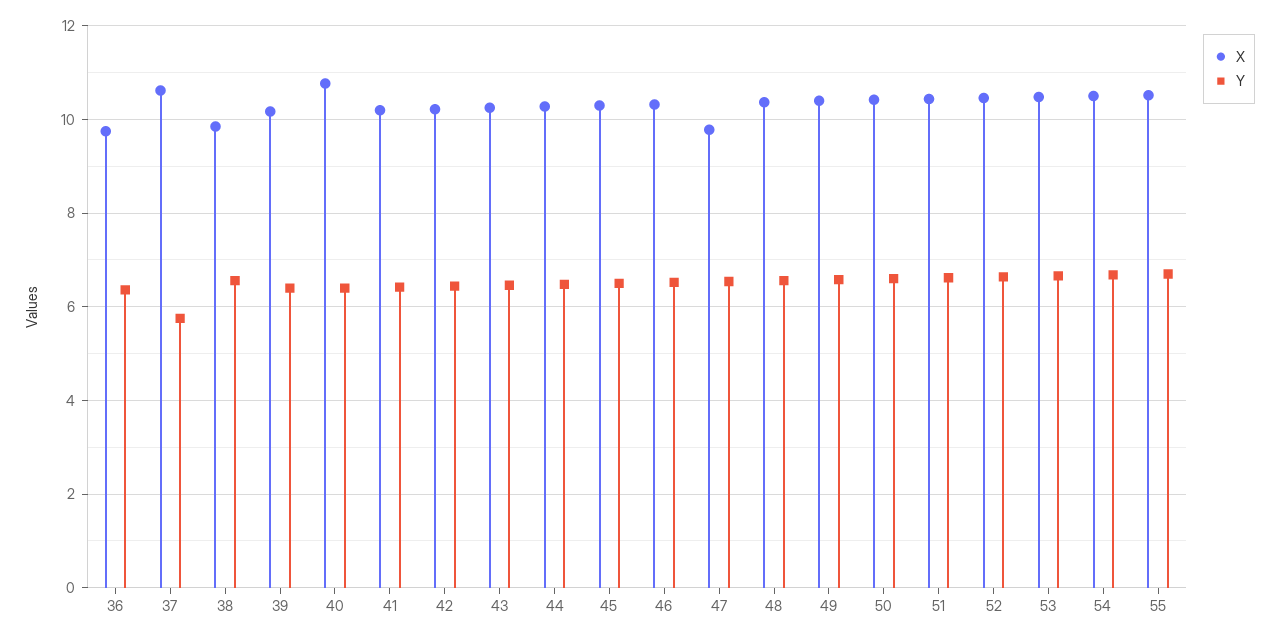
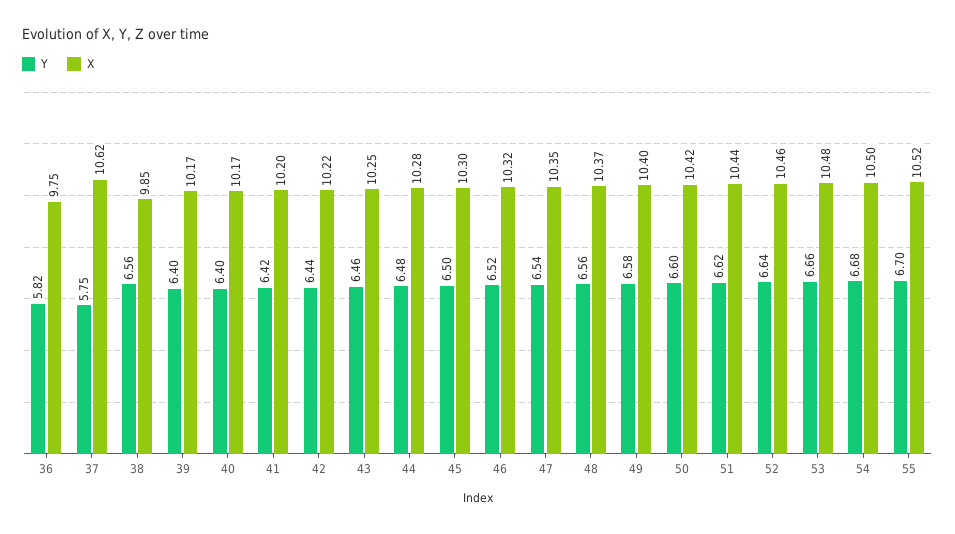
Y, 36: 6.4 -> 5.82
X, 40: 10.8 -> 10.17
X, 47: 9.8 -> 10.35

